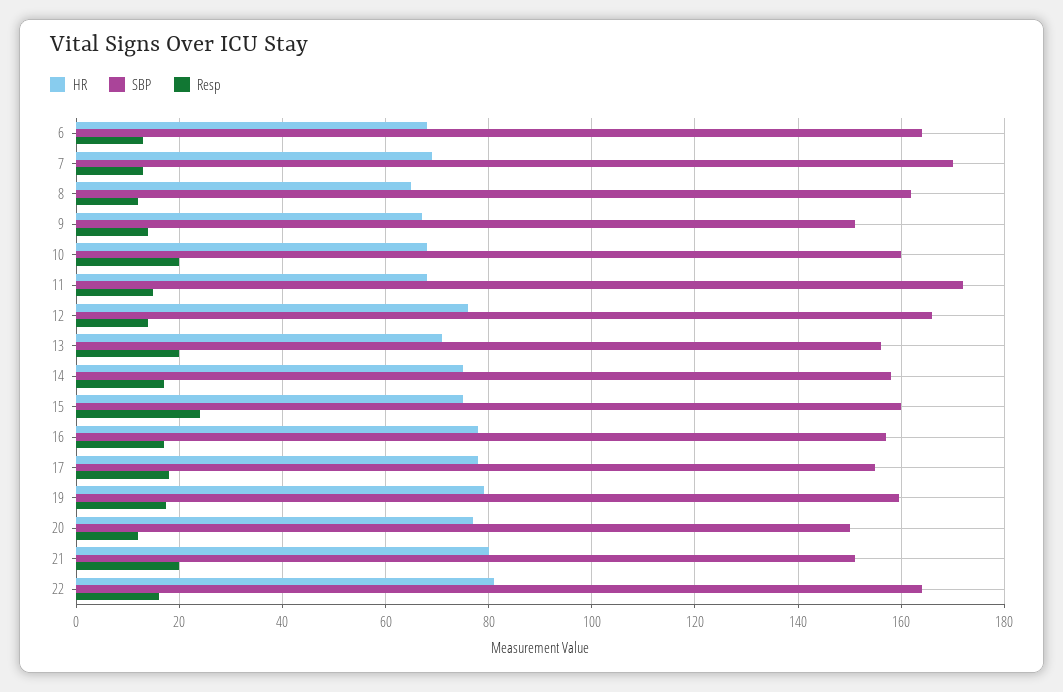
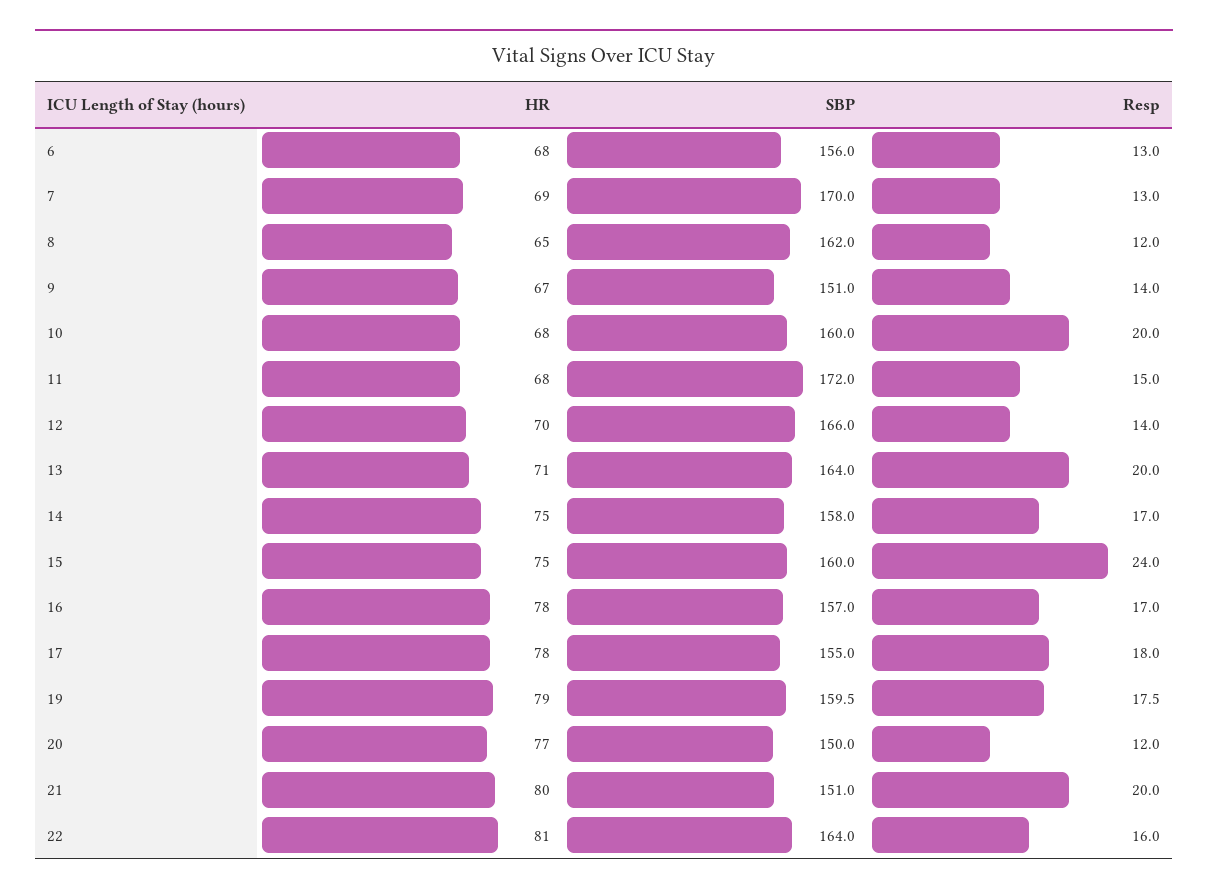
SBP, 6: 164 -> 156
HR, 12: 76 -> 70
SBP, 13: 156 -> 164

